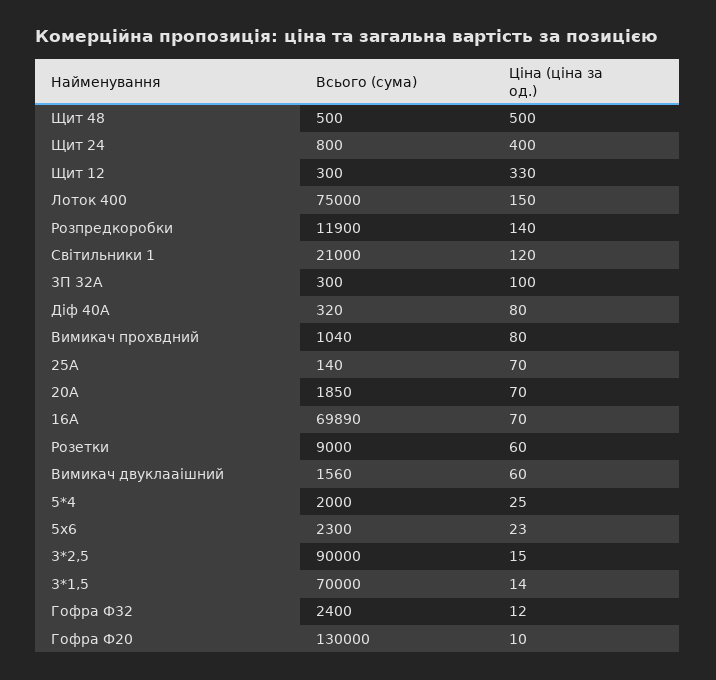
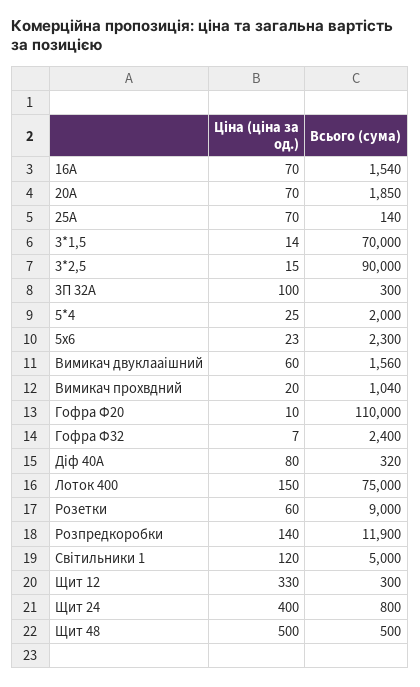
Всього (сума), Світильники 1: 21000 -> 5000
Ціна (ціна за од.), Вимикач прохвдний: 80 -> 20
Всього (сума), 16А: 69890 -> 1540
Ціна (ціна за од.), Гофра Ф32: 12 -> 7
Всього (сума), Гофра Ф20: 130000 -> 110000

